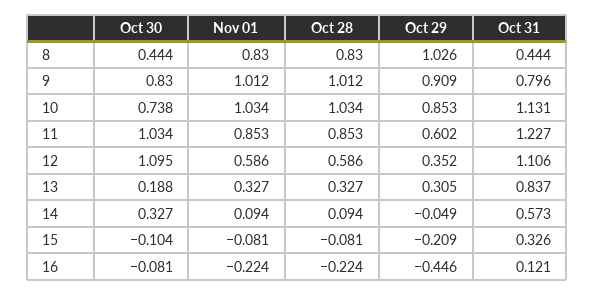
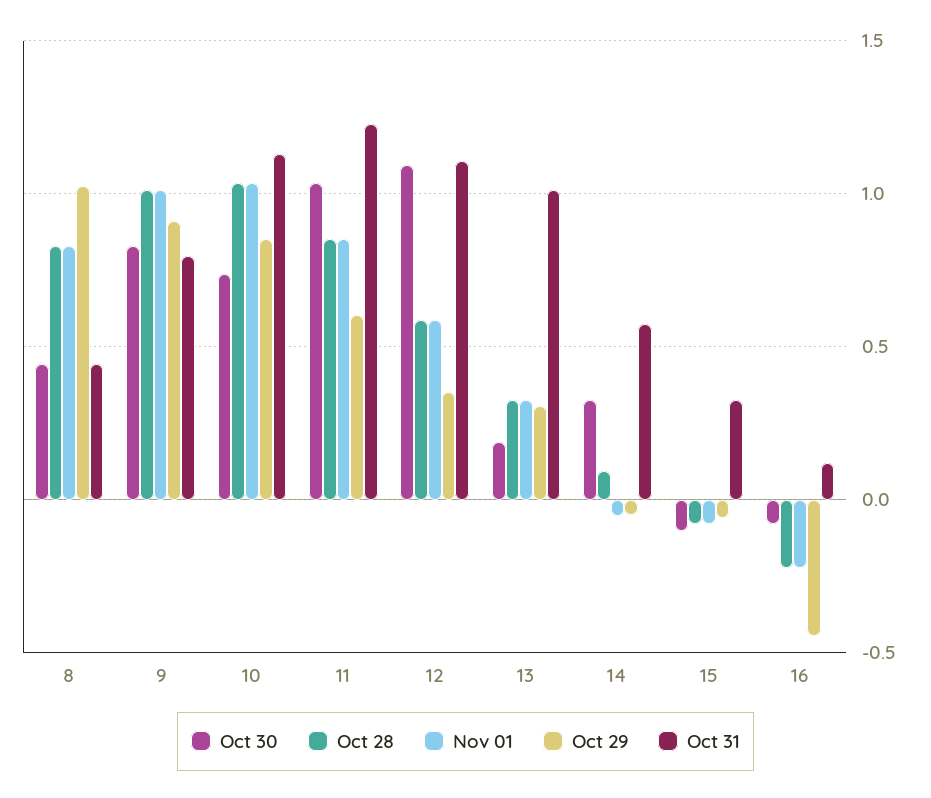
Oct 31, 13: 0.837 -> 1
Nov 01, 14: 0.094 -> -0.05
Oct 29, 15: -0.209 -> -0.05

